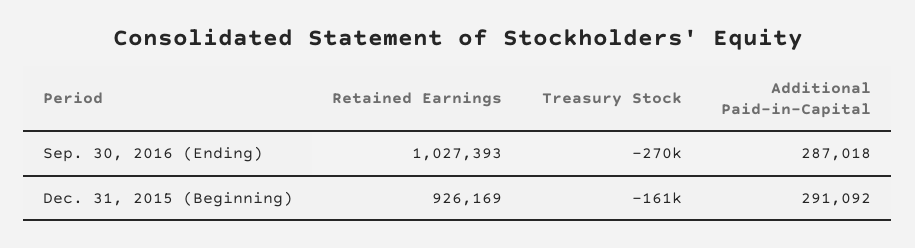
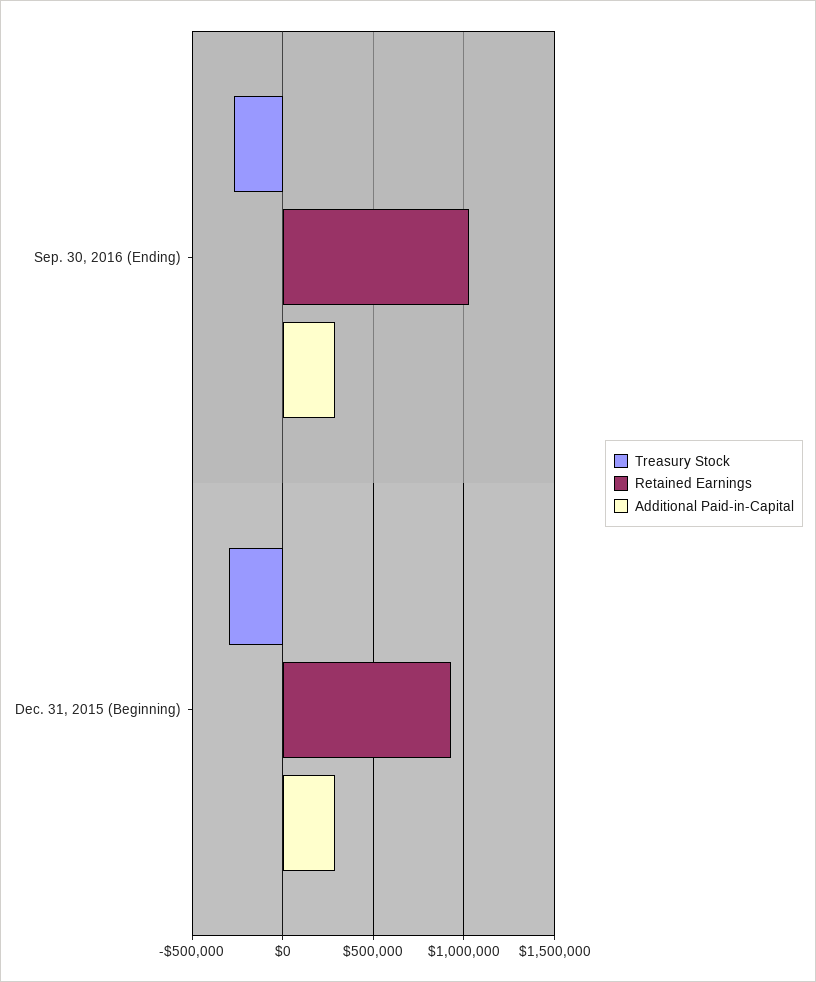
Treasury Stock, Dec. 31, 2015 (Beginning): -161000 -> -300000

